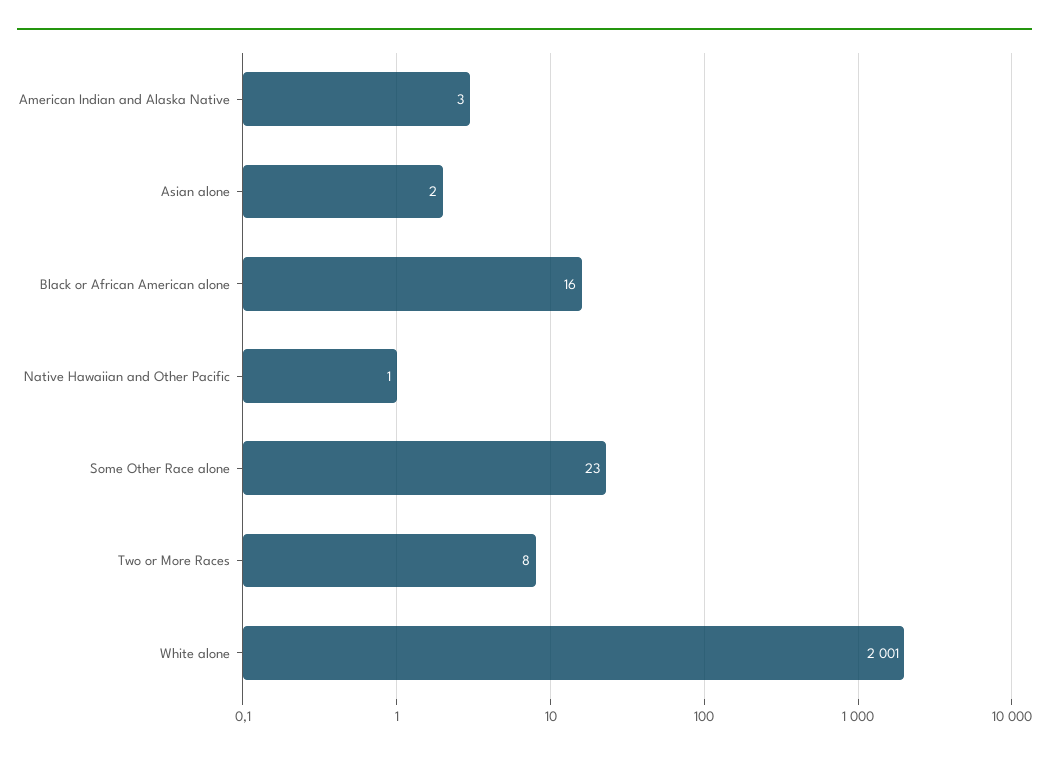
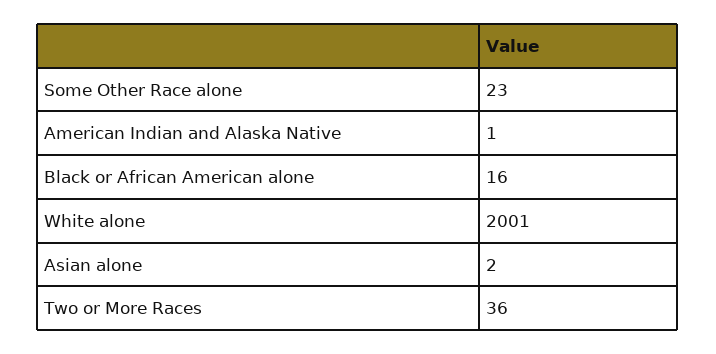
American Indian and Alaska Native: 3 -> 1
Native Hawaiian and Other Pacific: 1 -> none
Two or More Races: 8 -> 36

